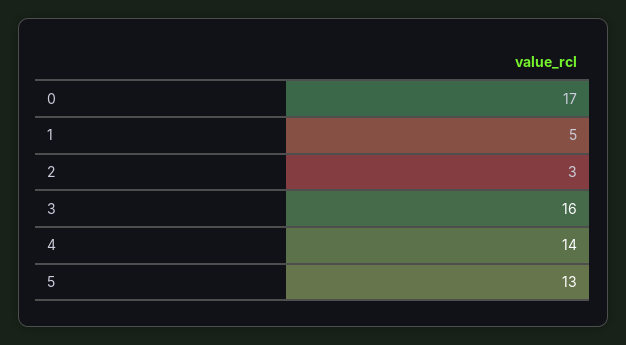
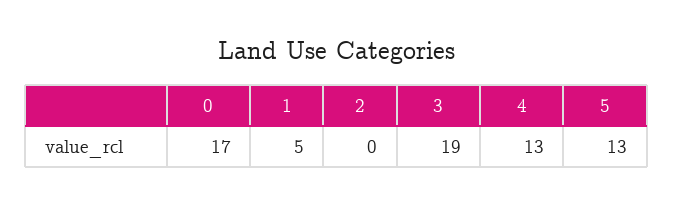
2: 3 -> 0
3: 16 -> 19
4: 14 -> 13

